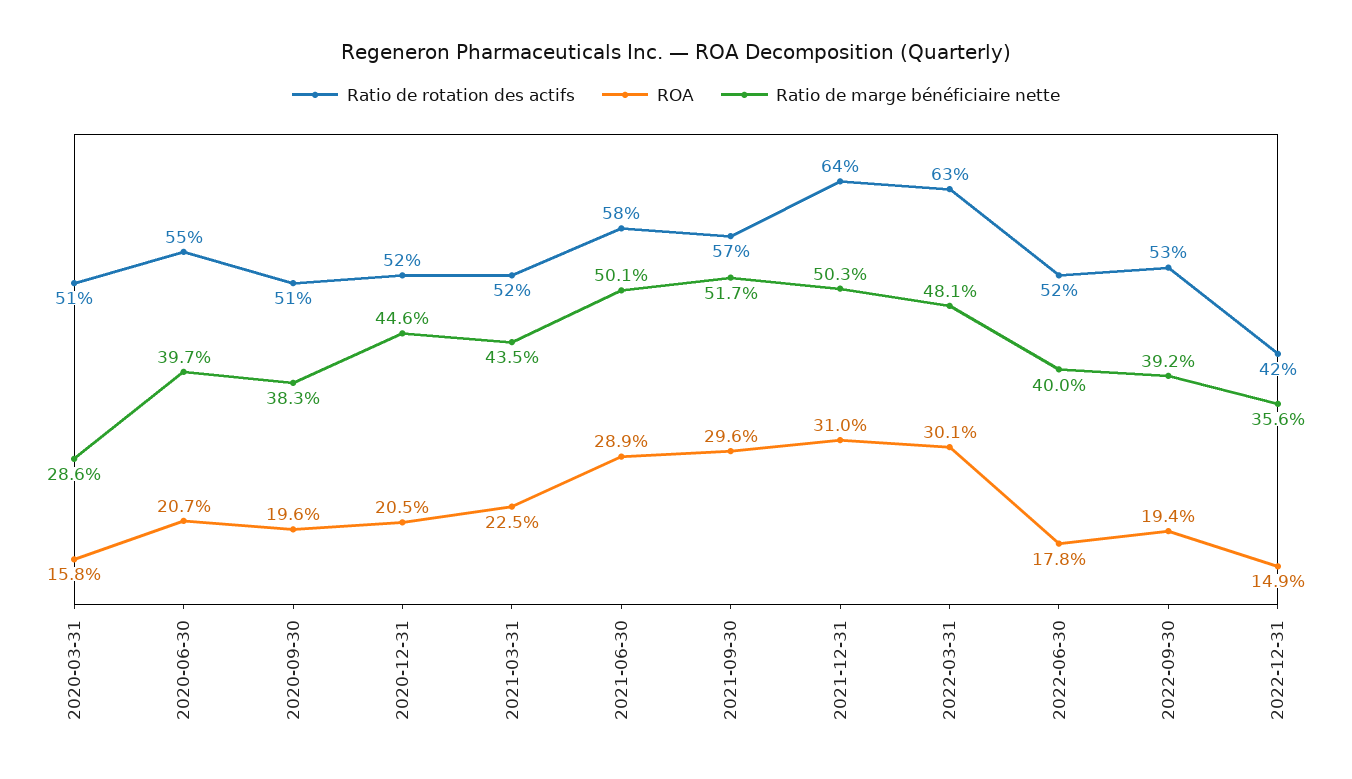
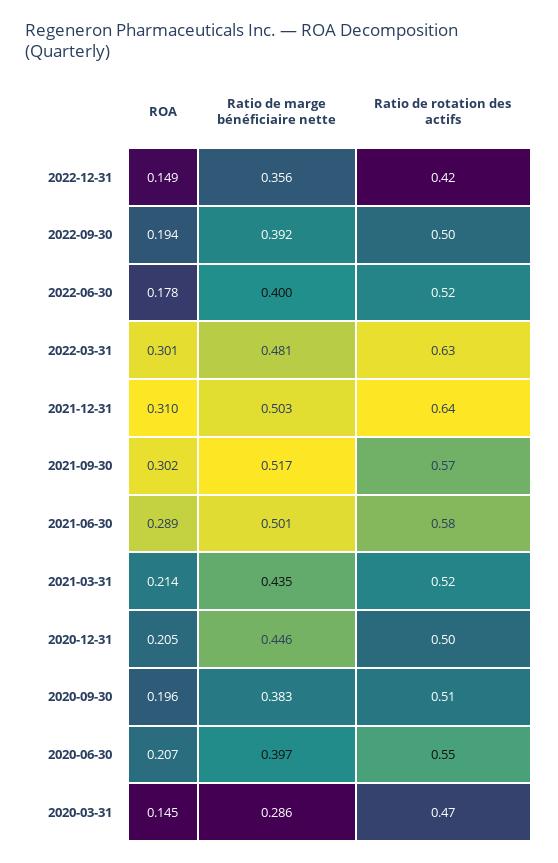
Ratio de rotation des actifs, 2020-03-31: 0.51 -> 0.47
ROA, 2020-03-31: 0.158 -> 0.145
Ratio de rotation des actifs, 2020-12-31: 0.52 -> 0.5
ROA, 2021-03-31: 0.225 -> 0.214
ROA, 2021-09-30: 0.296 -> 0.302
Ratio de rotation des actifs, 2022-09-30: 0.53 -> 0.5

